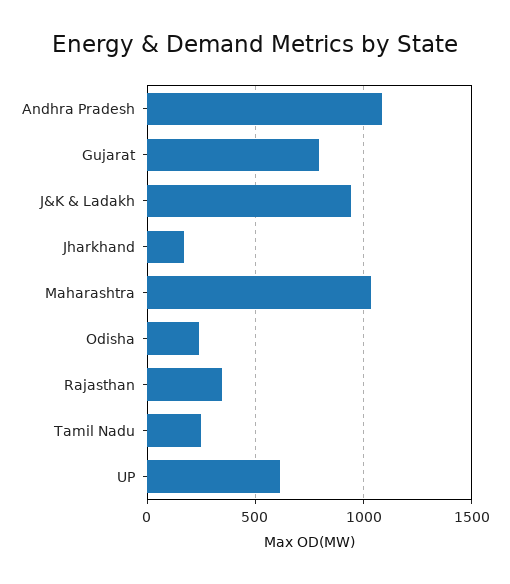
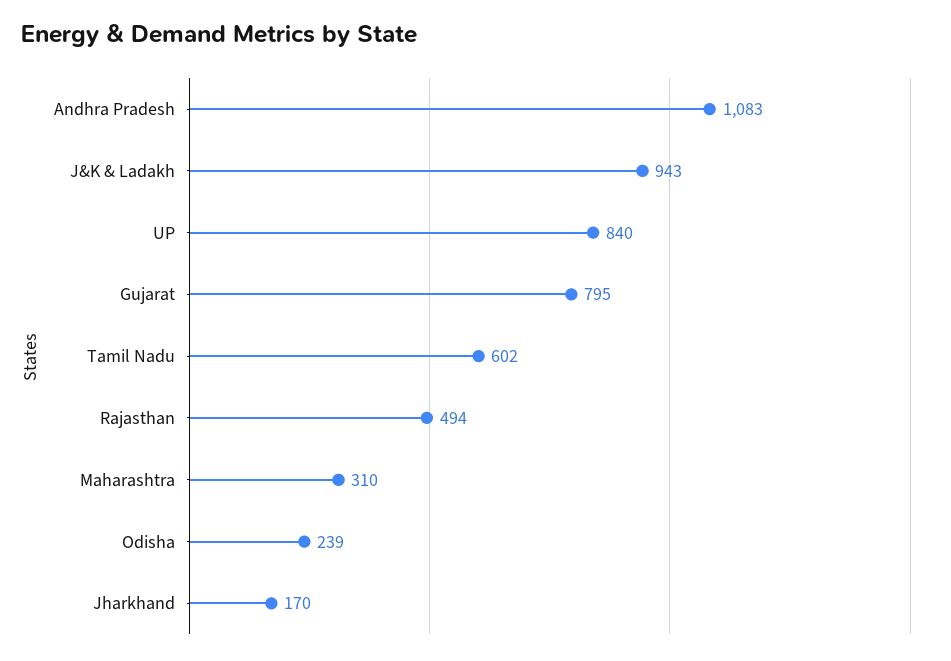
Maharashtra: 1050 -> 310
Rajasthan: 350 -> 494
Tamil Nadu: 250 -> 602
UP: 600 -> 840

